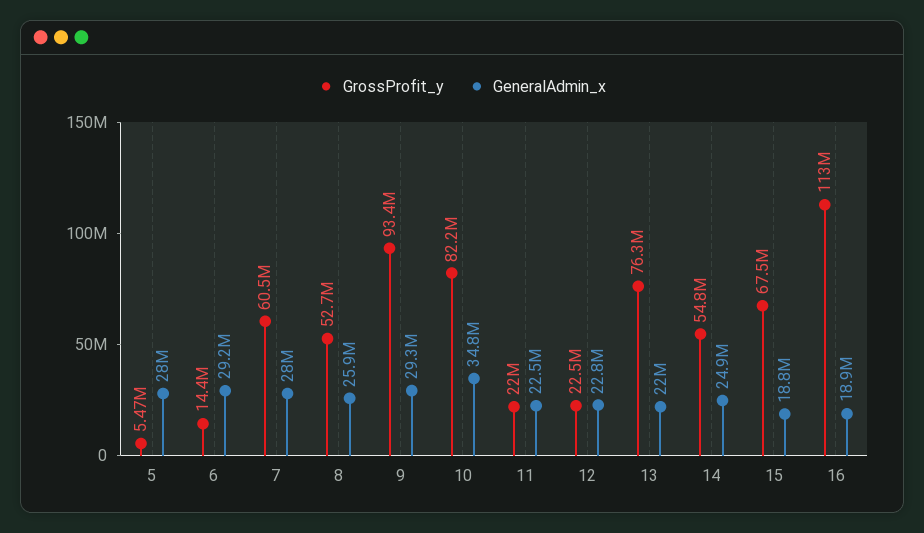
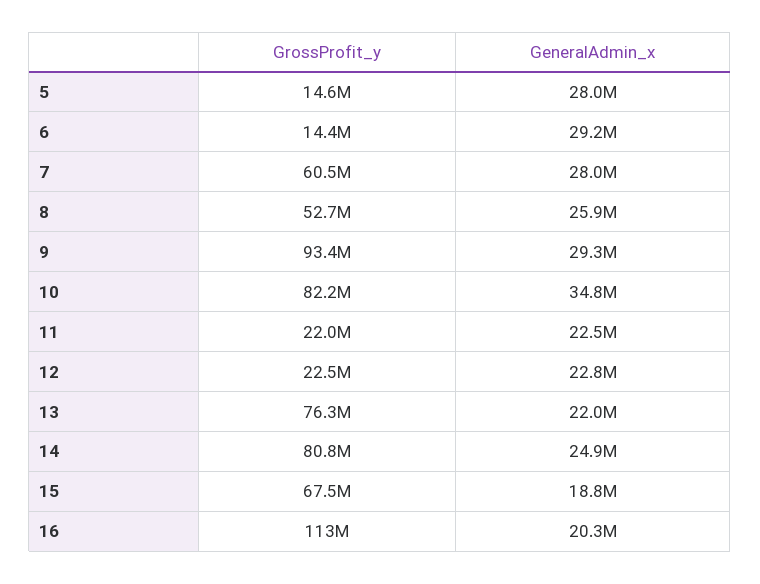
GrossProfit_y, 5: 5470000 -> 14600000
GrossProfit_y, 14: 54800000 -> 80800000
GeneralAdmin_x, 16: 18900000 -> 20300000

